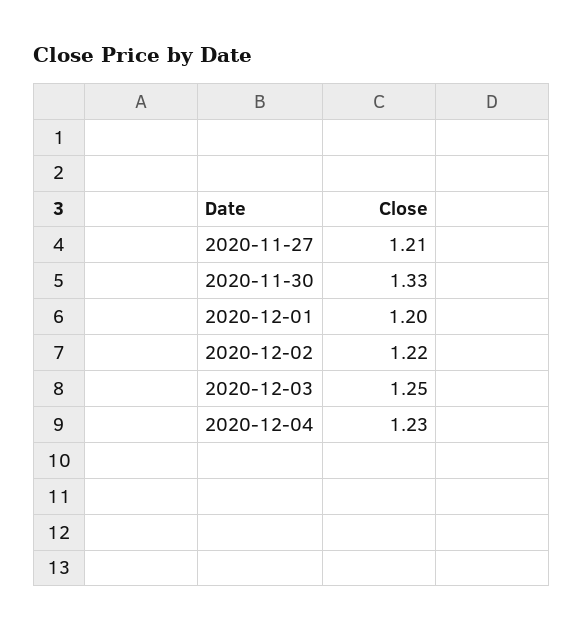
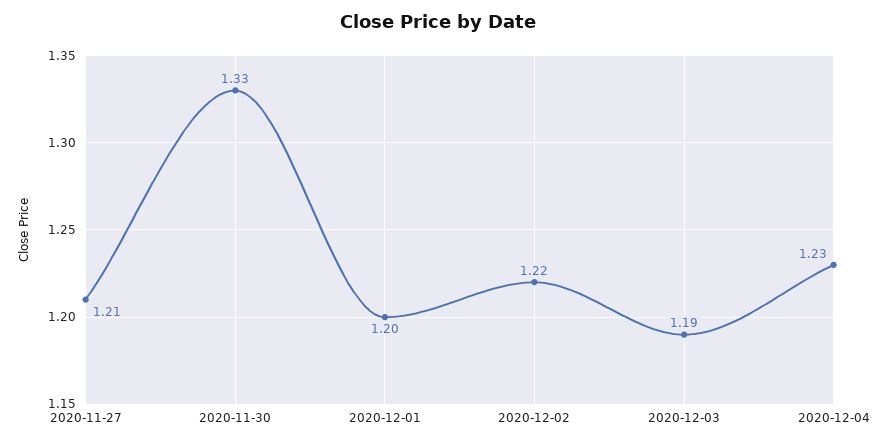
2020-12-03: 1.25 -> 1.19

